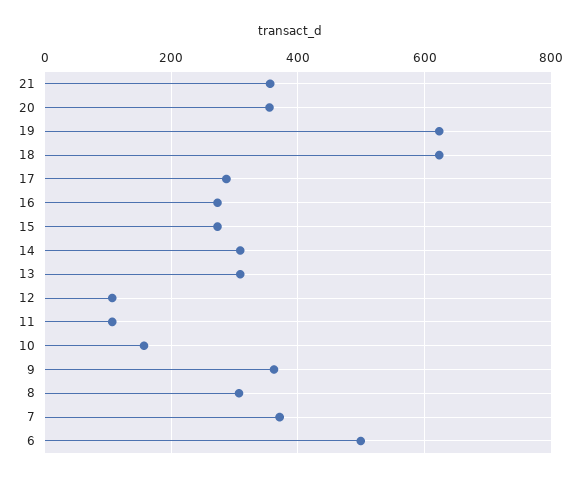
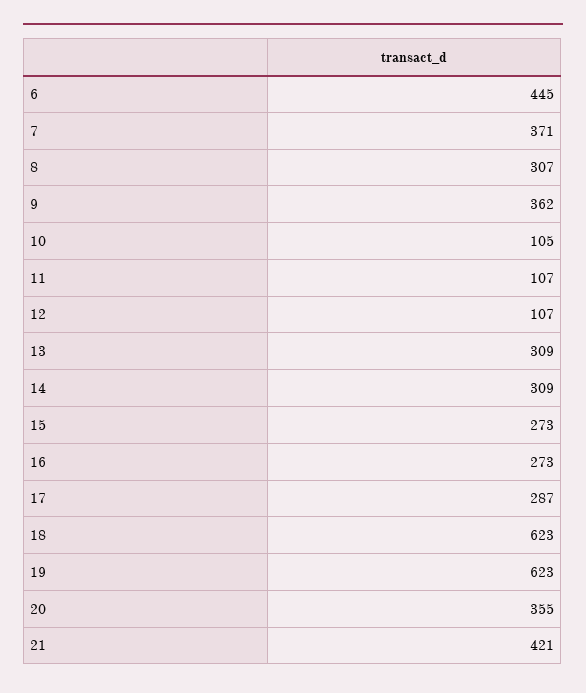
21: 360 -> 421
10: 160 -> 105
6: 500 -> 445

